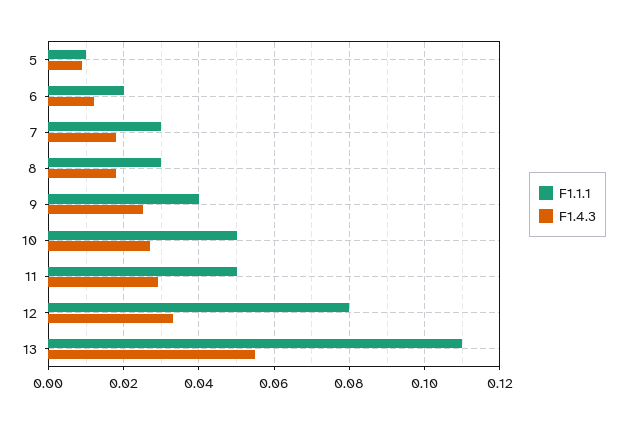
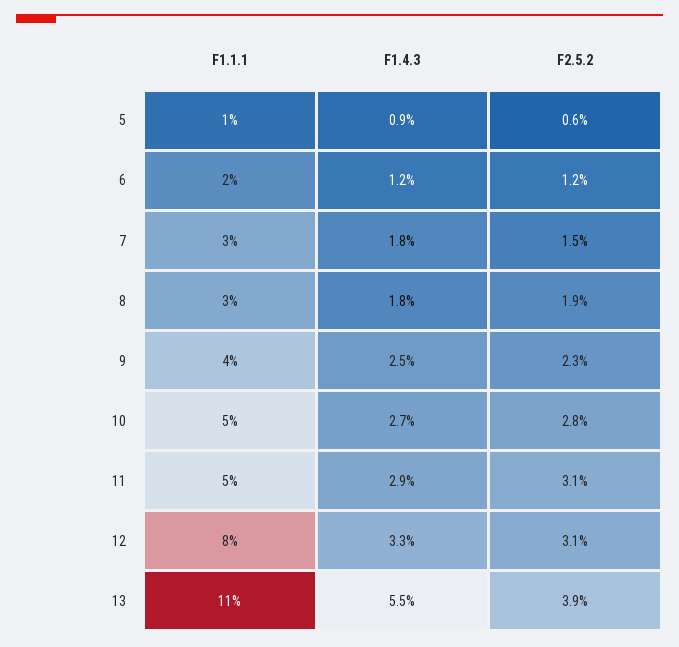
F2.5.2, 5: none -> 0.006
F2.5.2, 6: none -> 0.012
F2.5.2, 7: none -> 0.015
F2.5.2, 8: none -> 0.019
F2.5.2, 9: none -> 0.023
F2.5.2, 10: none -> 0.028
F2.5.2, 11: none -> 0.031
F2.5.2, 12: none -> 0.031
F2.5.2, 13: none -> 0.039

